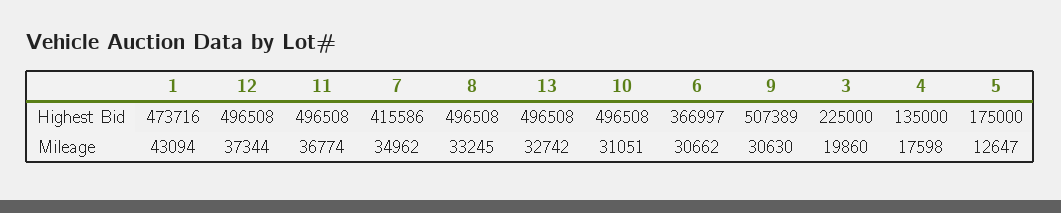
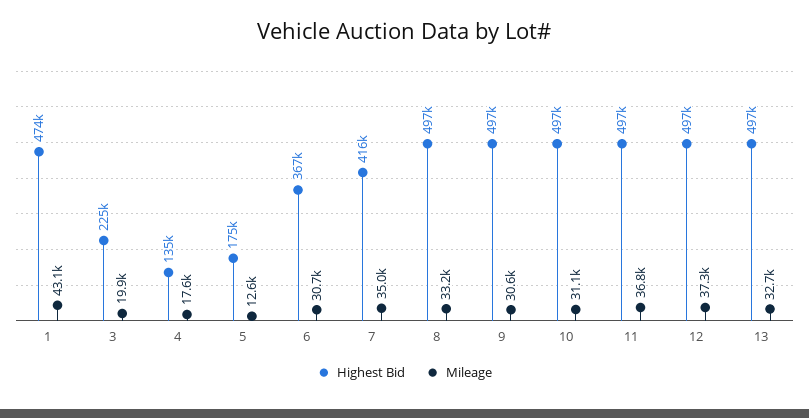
Highest Bid, 9: 507389 -> 497000

